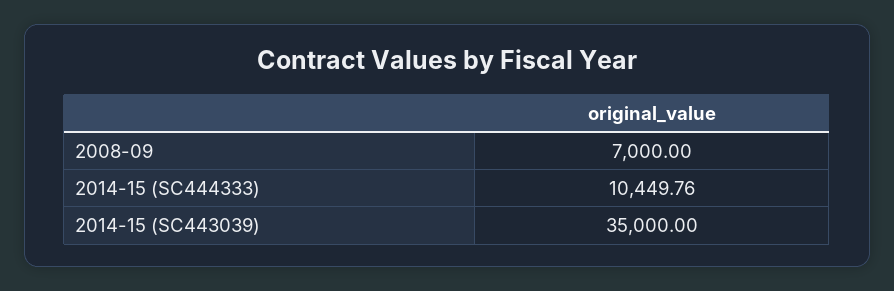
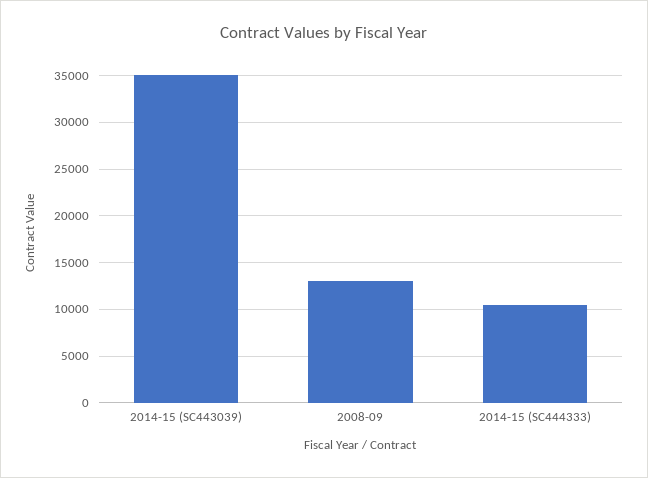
2008-09: 7000 -> 13000

